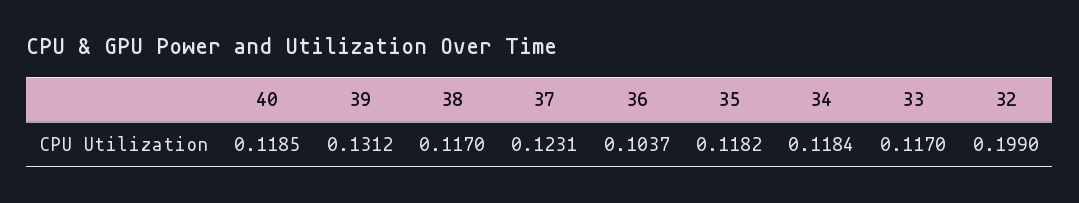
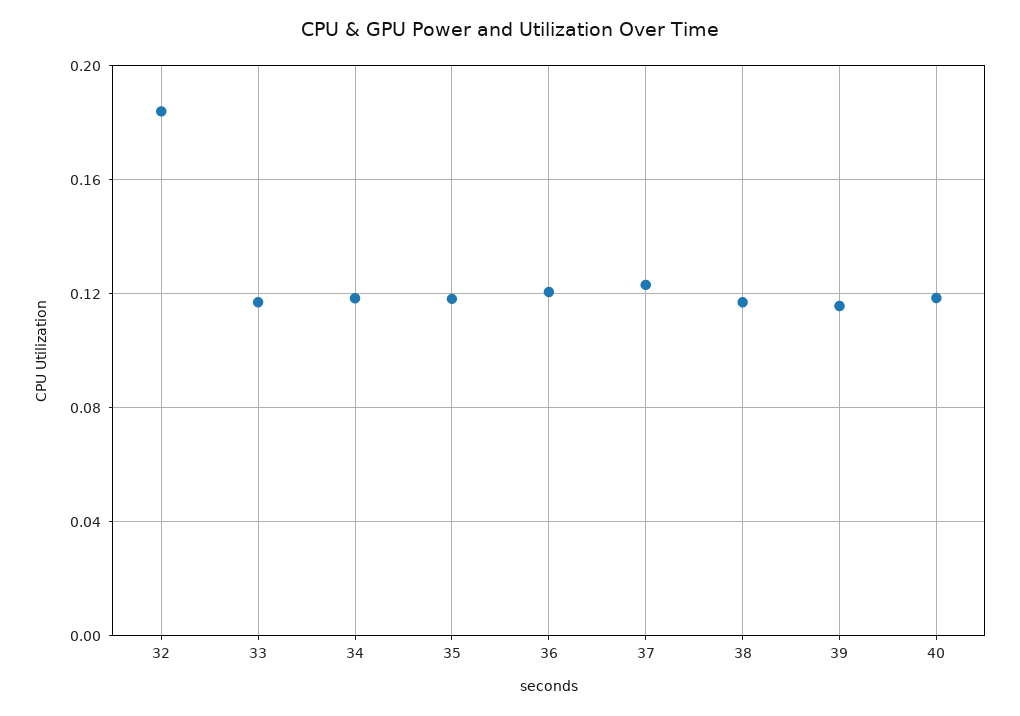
39: 0.1312 -> 0.115
36: 0.1037 -> 0.12
32: 0.199 -> 0.185

